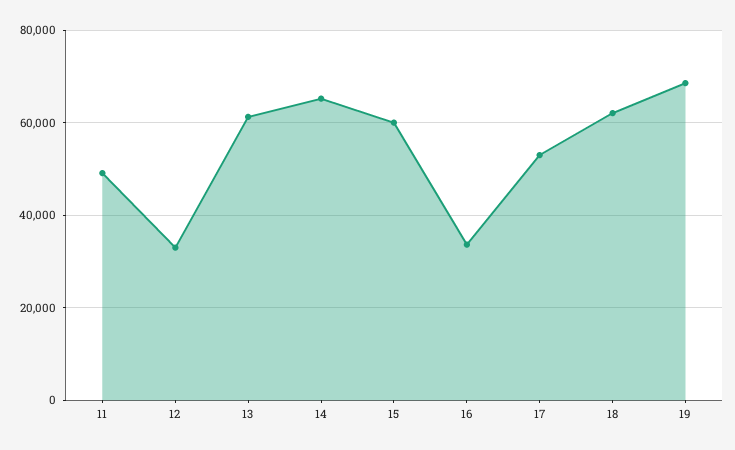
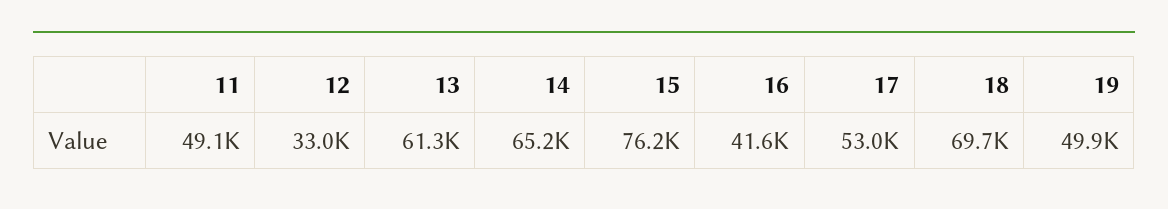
15: 60000 -> 76200
16: 34000 -> 41600
18: 62000 -> 69700
19: 68000 -> 49900

